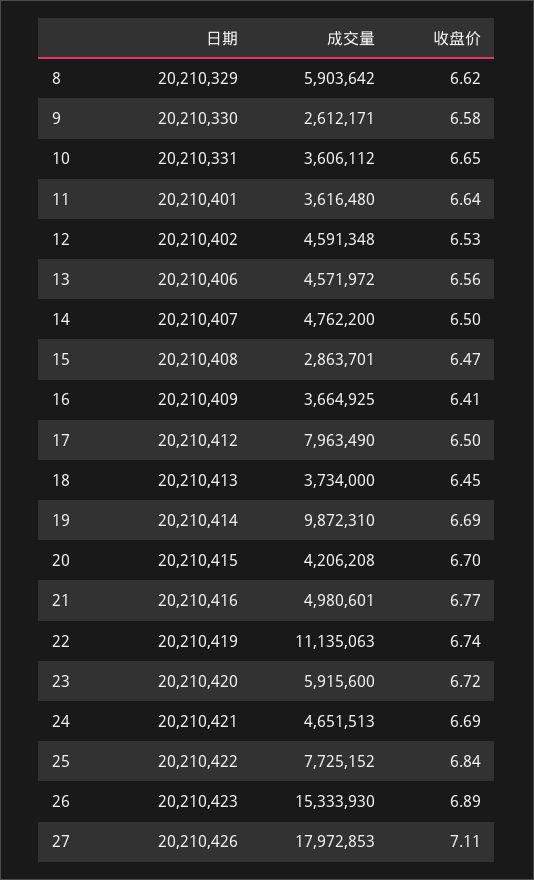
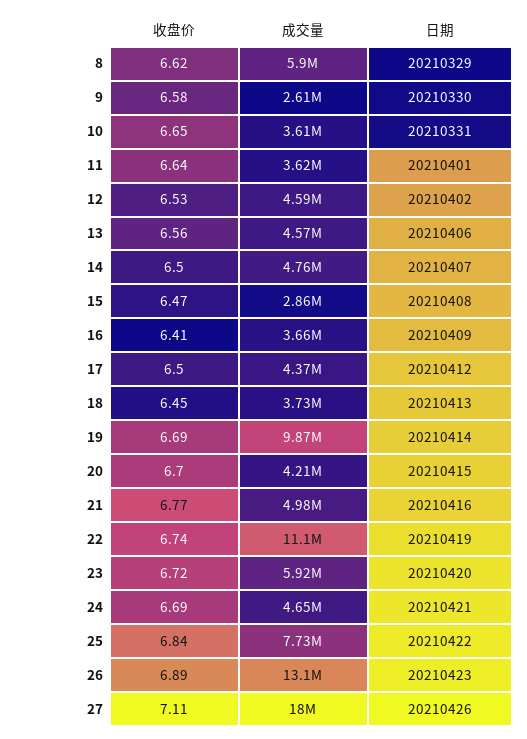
成交量, 17: 7963490 -> 4370000
成交量, 26: 15333930 -> 13100000

